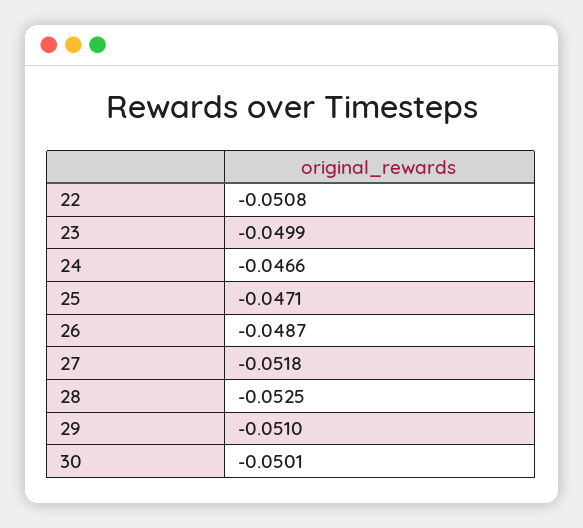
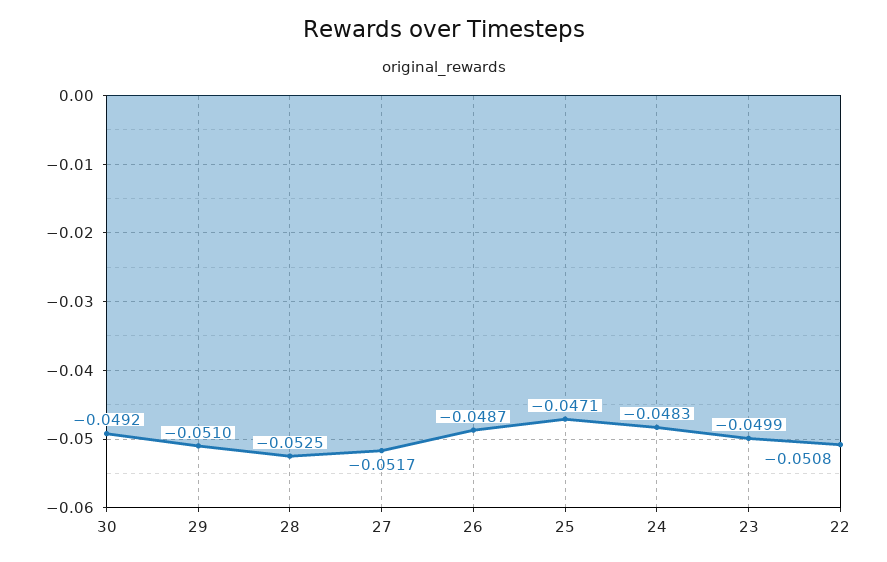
24: -0.0466 -> -0.0483
27: -0.0518 -> -0.0517
30: -0.0501 -> -0.0492

